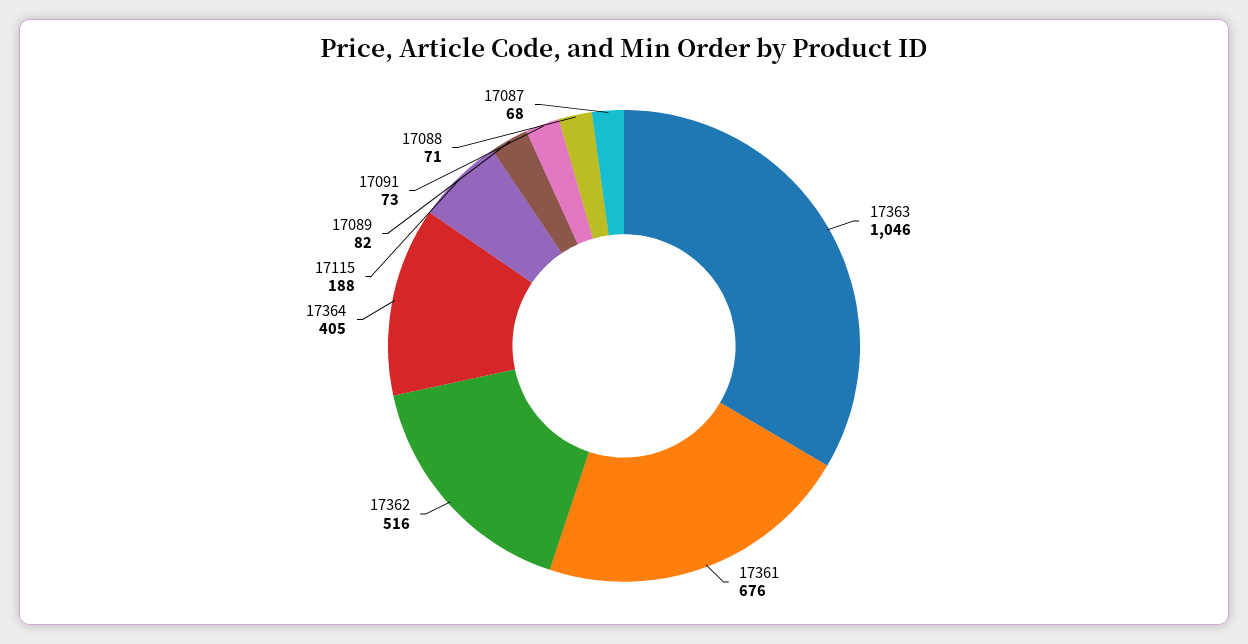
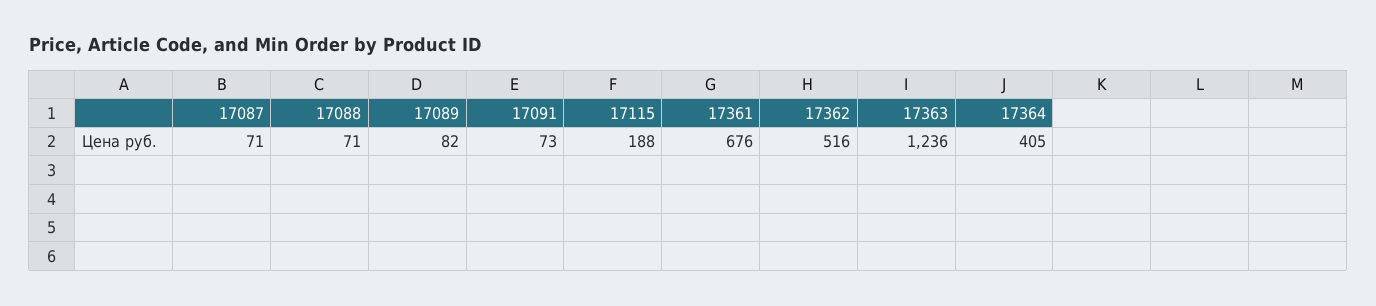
17363: 1046 -> 1236
17087: 68 -> 71

